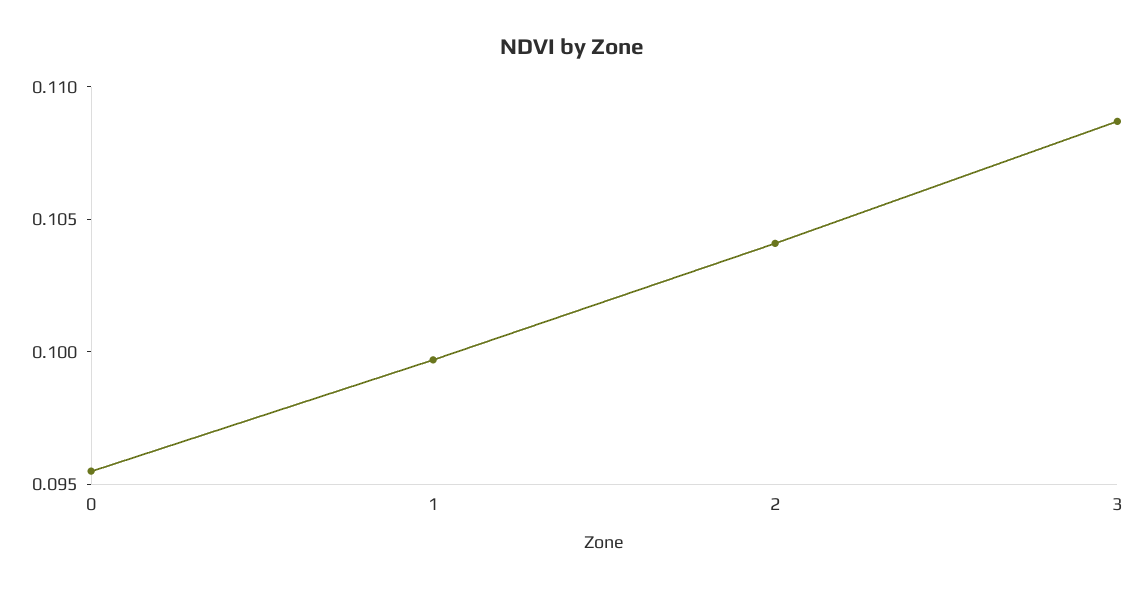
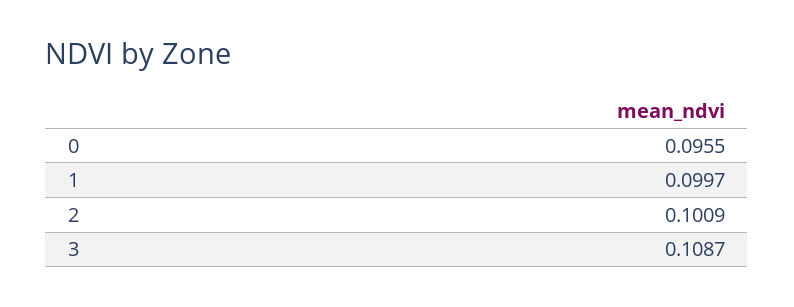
2: 0.104 -> 0.1009

